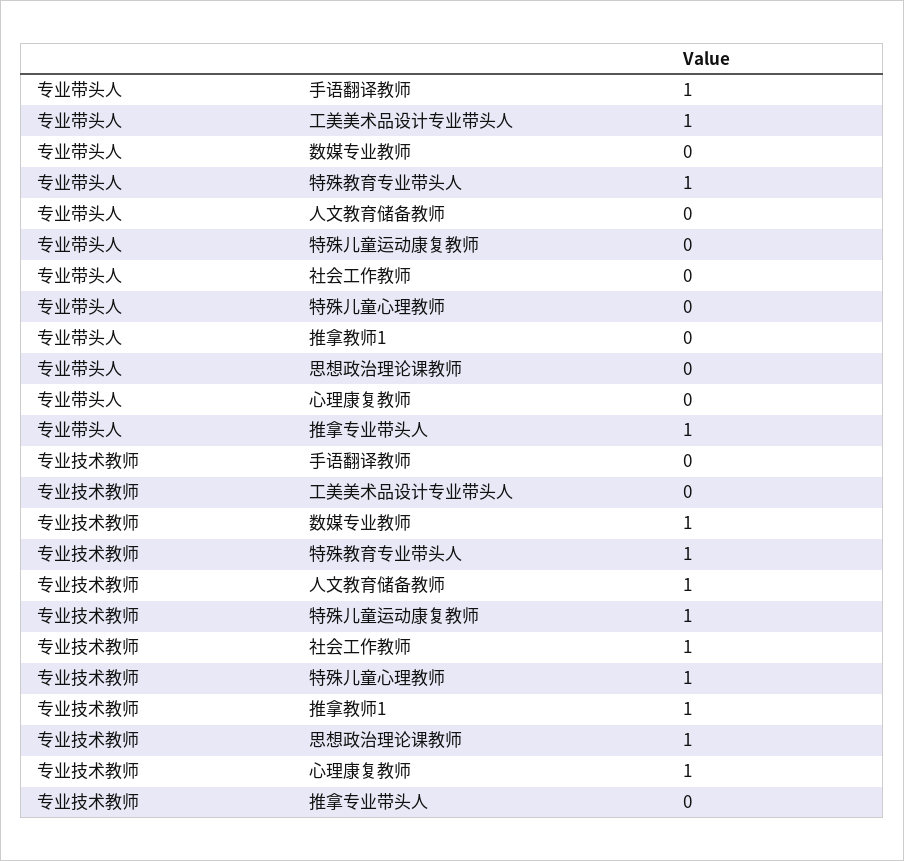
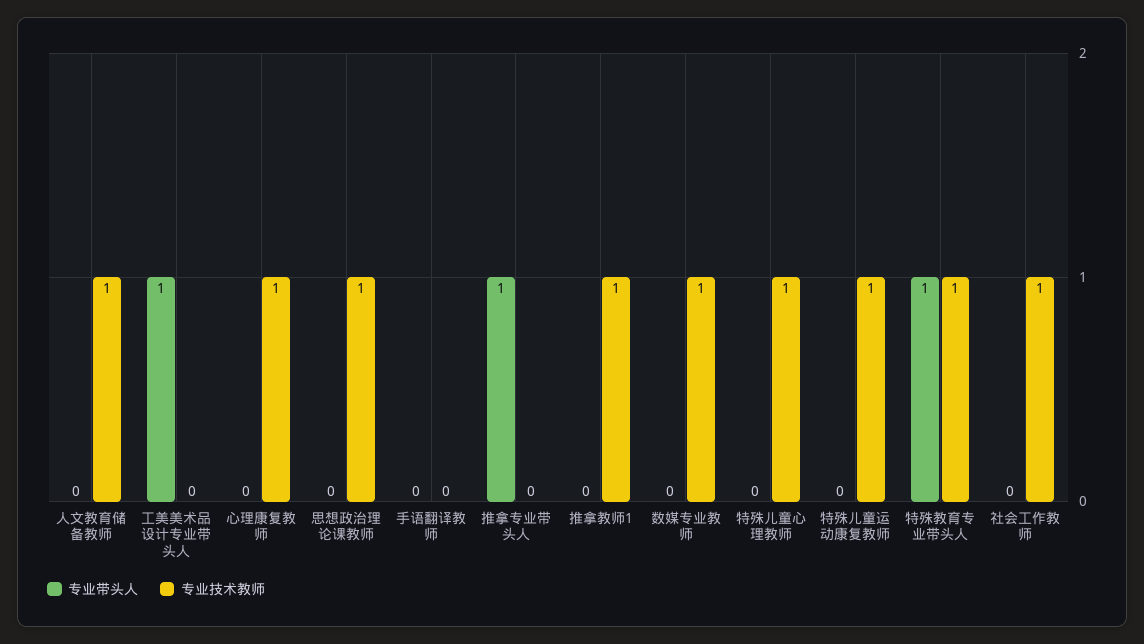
专业带头人, 手语翻译教师: 1 -> 0

